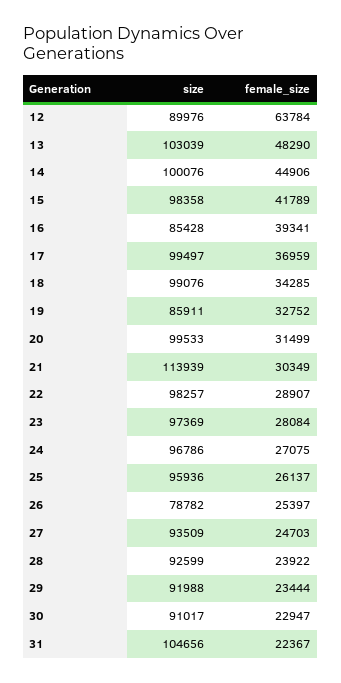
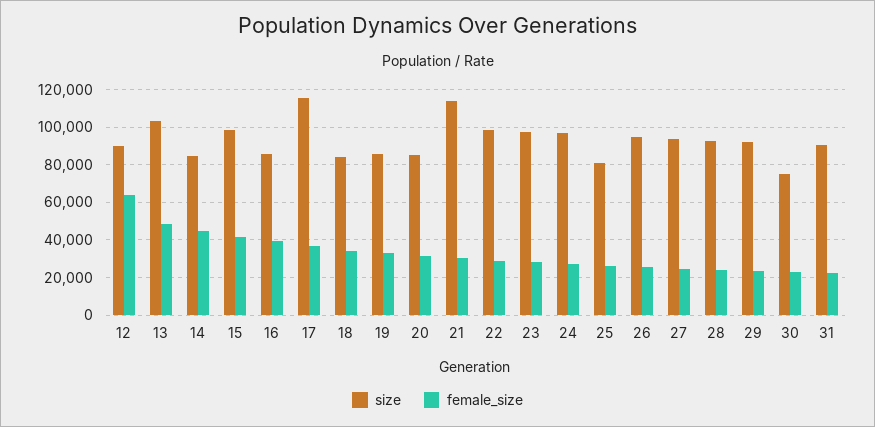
size, 14: 100076 -> 85000
size, 17: 99497 -> 115000
size, 18: 99076 -> 85000
size, 20: 99533 -> 85000
size, 25: 95936 -> 80000
size, 26: 78782 -> 95000
size, 30: 91017 -> 75000
size, 31: 104656 -> 90000

